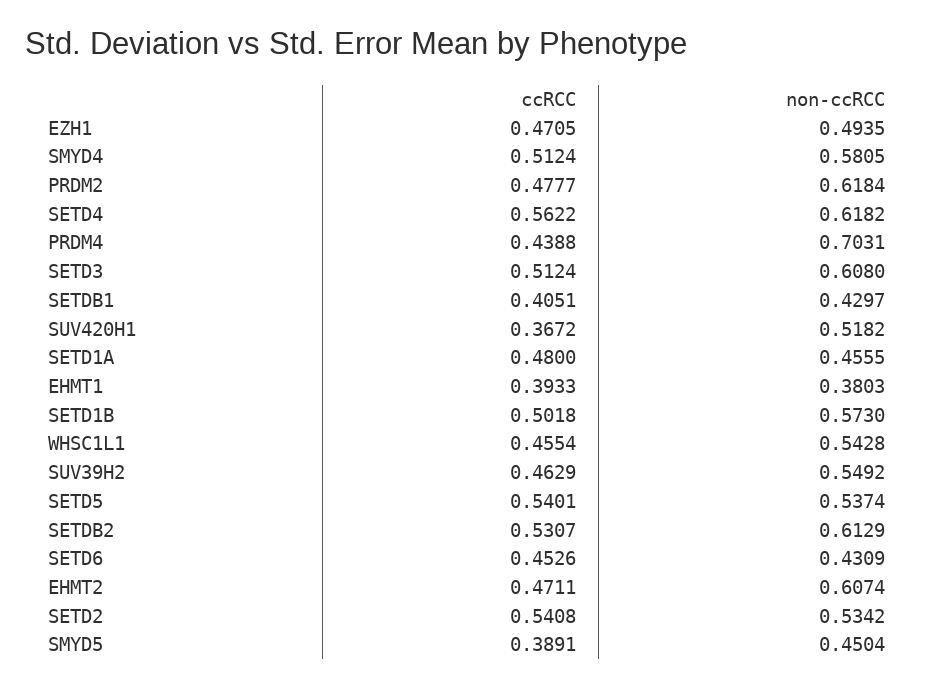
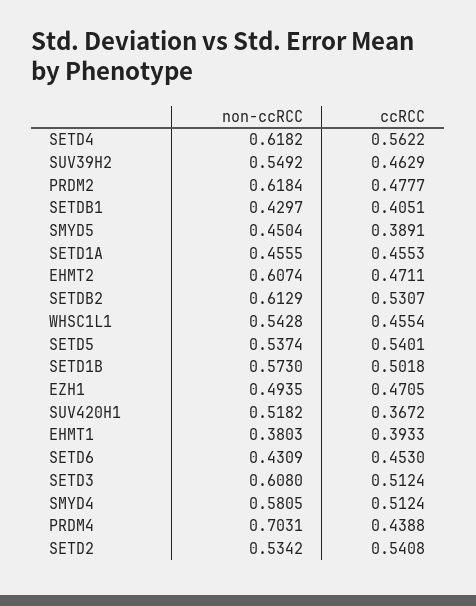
ccRCC, SETD1A: 0.48 -> 0.4553
ccRCC, SETD6: 0.4526 -> 0.453

